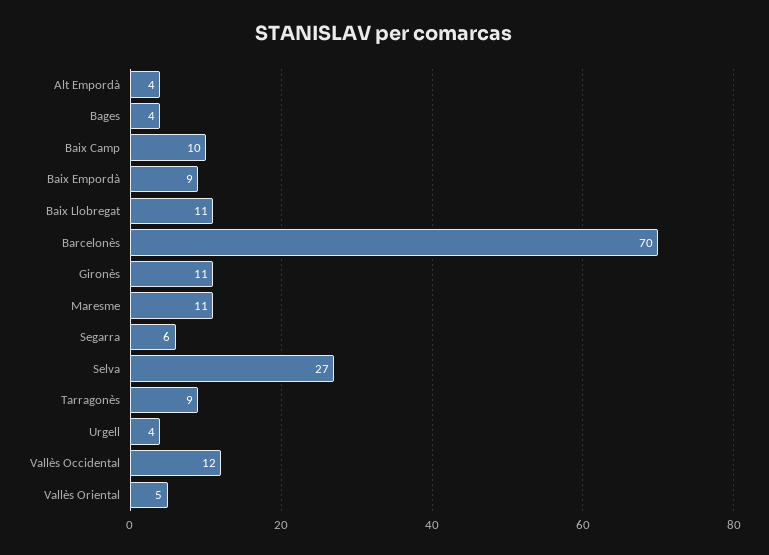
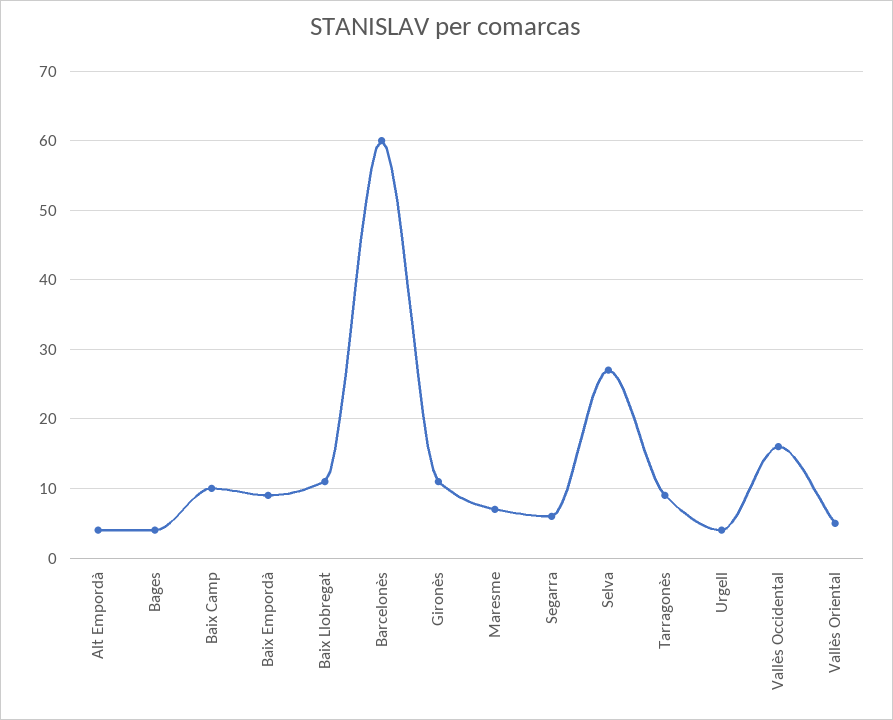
Barcelonès: 70 -> 60
Maresme: 11 -> 7
Vallès Occidental: 12 -> 16

